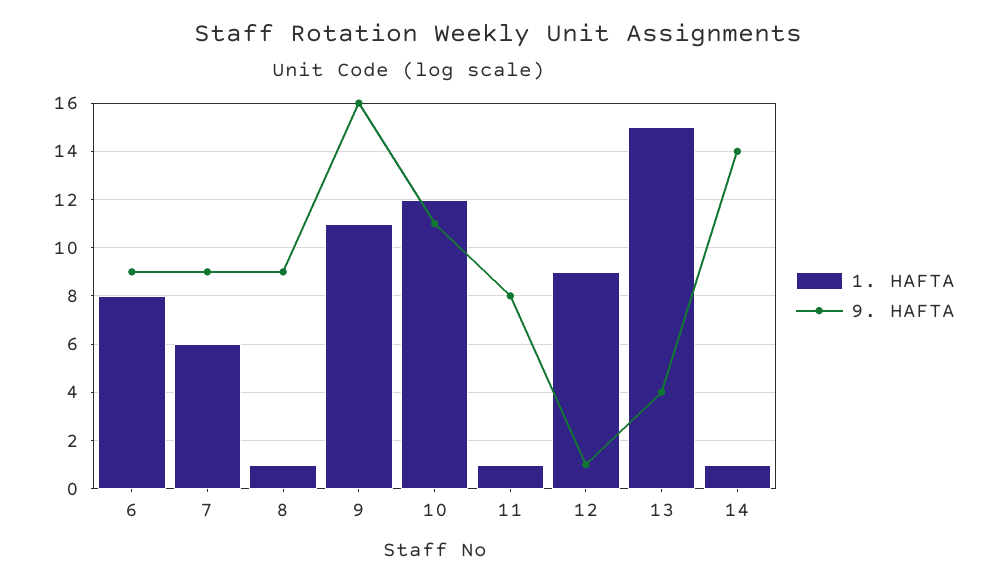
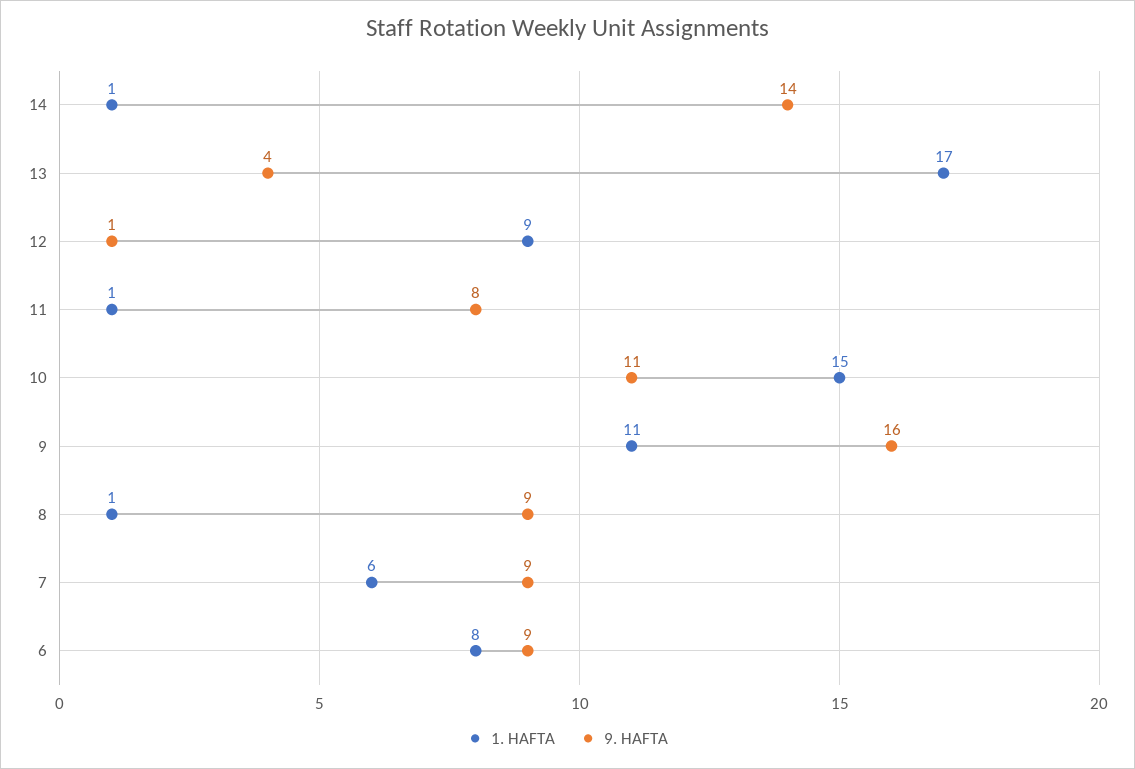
1. HAFTA, 10: 12 -> 15
1. HAFTA, 13: 15 -> 17

